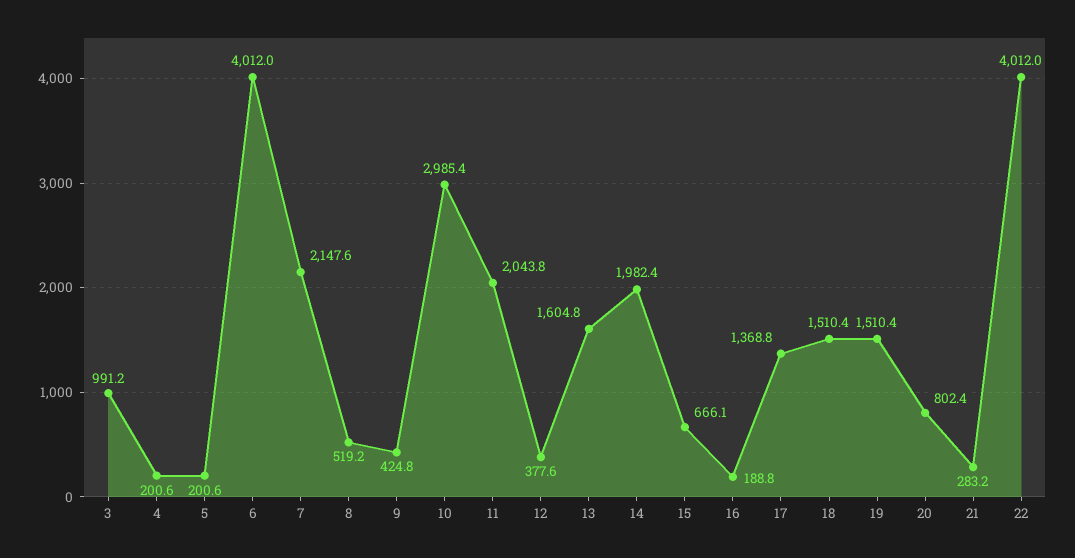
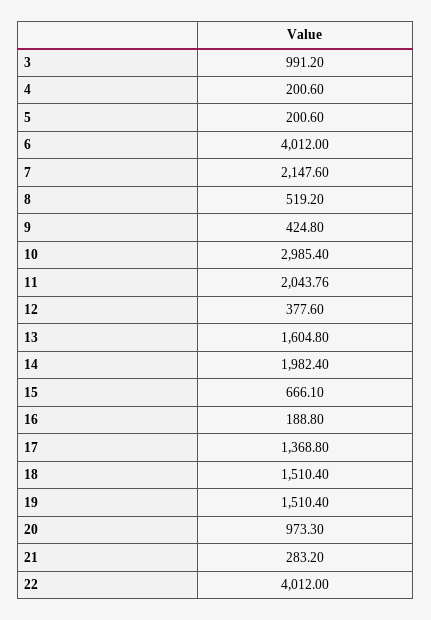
20: 802.4 -> 973.3

